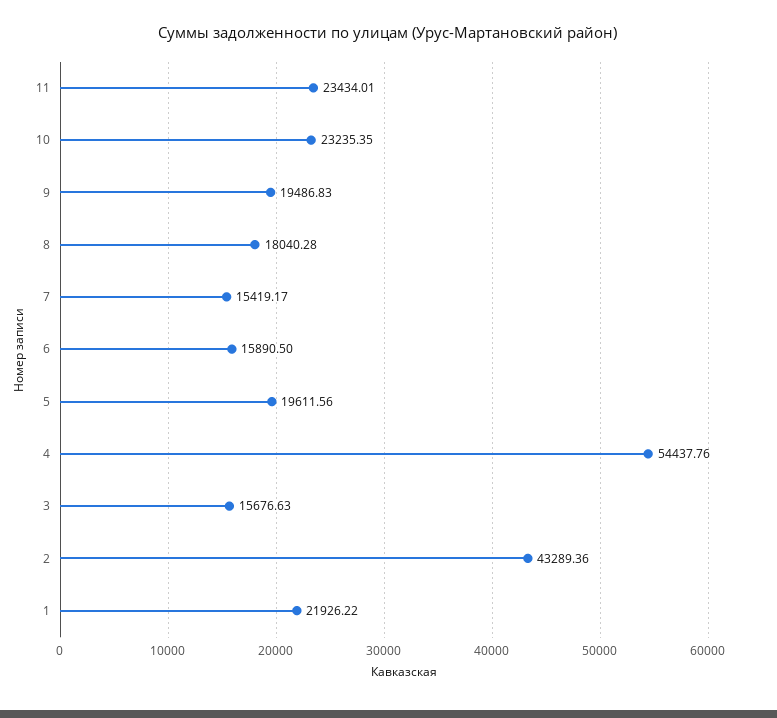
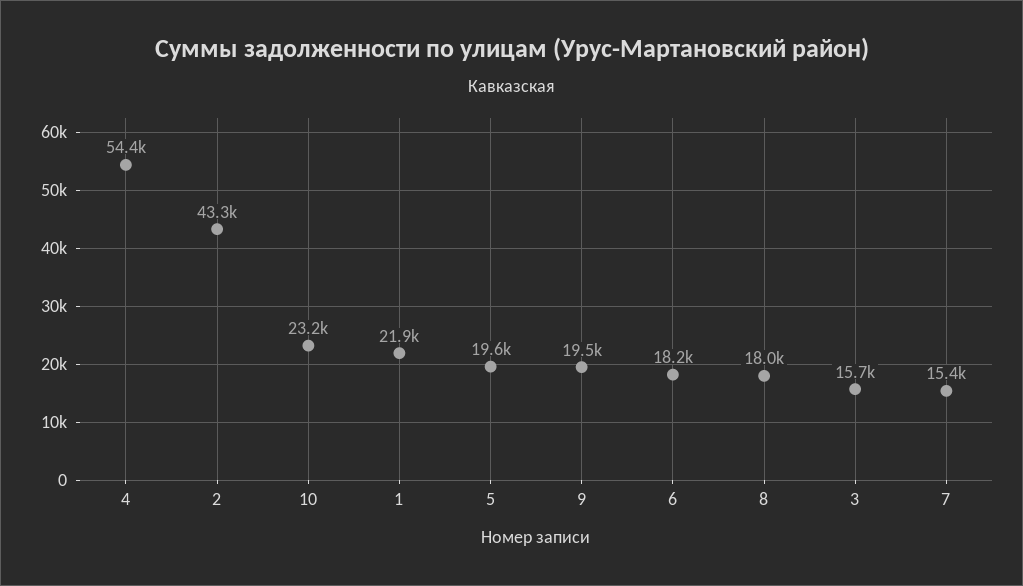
11: 23434.01 -> none
6: 15890.5 -> 18200

